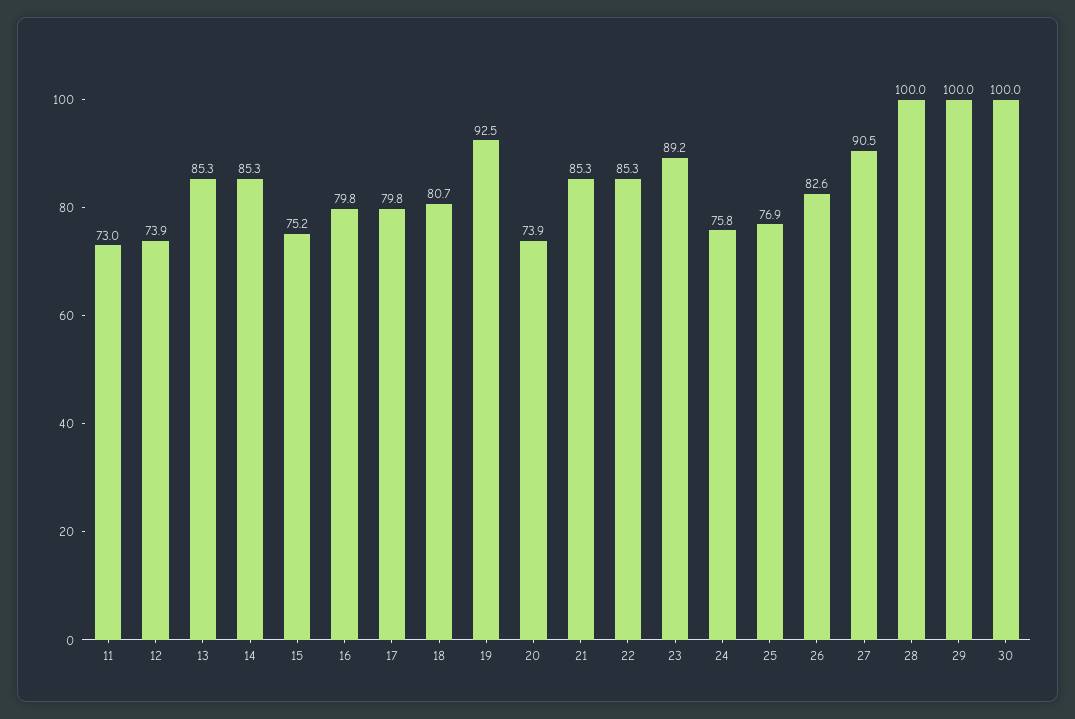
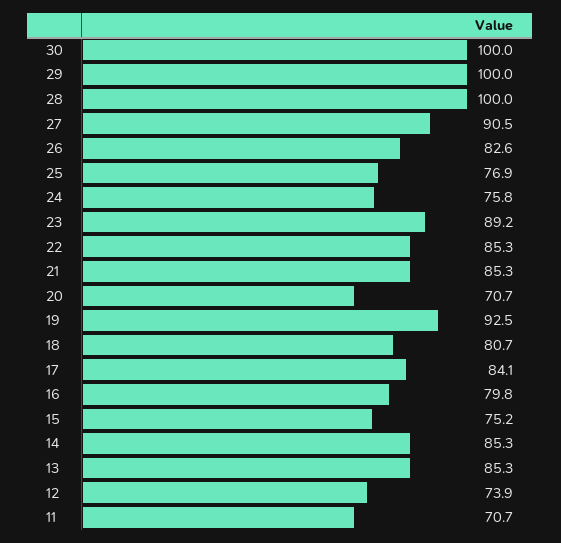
11: 73 -> 70.7
17: 79.8 -> 84.1
20: 73.9 -> 70.7

